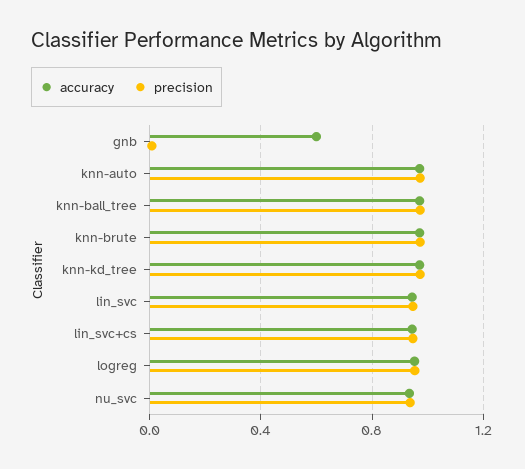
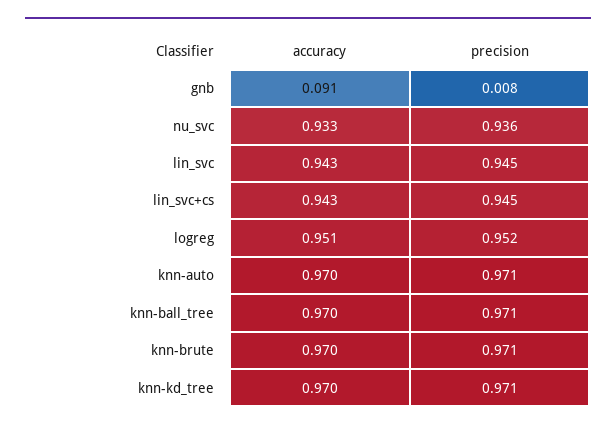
accuracy, gnb: 0.6 -> 0.091

